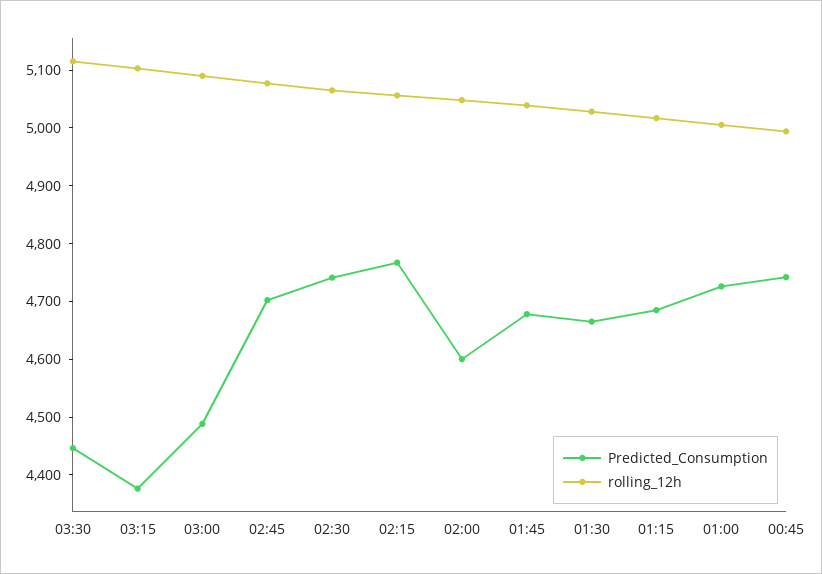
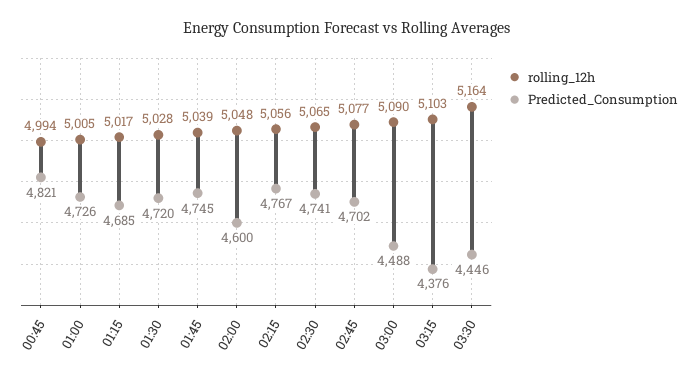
rolling_12h, 03:30: 5120 -> 5164
Predicted_Consumption, 01:45: 4680 -> 4745
Predicted_Consumption, 01:30: 4660 -> 4720
Predicted_Consumption, 00:45: 4740 -> 4821

